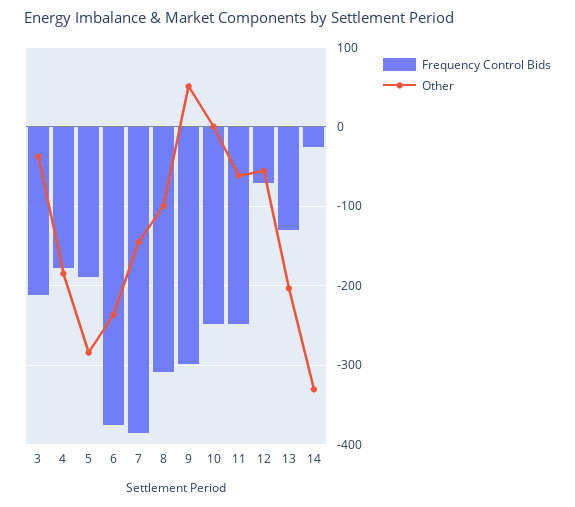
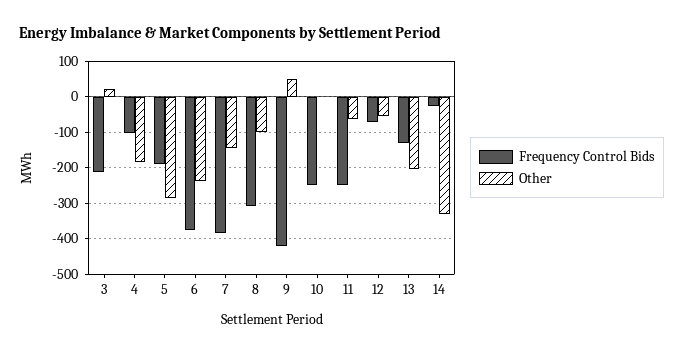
Other, 3: -40 -> 20
Frequency Control Bids, 4: -180 -> -100
Frequency Control Bids, 9: -300 -> -420

